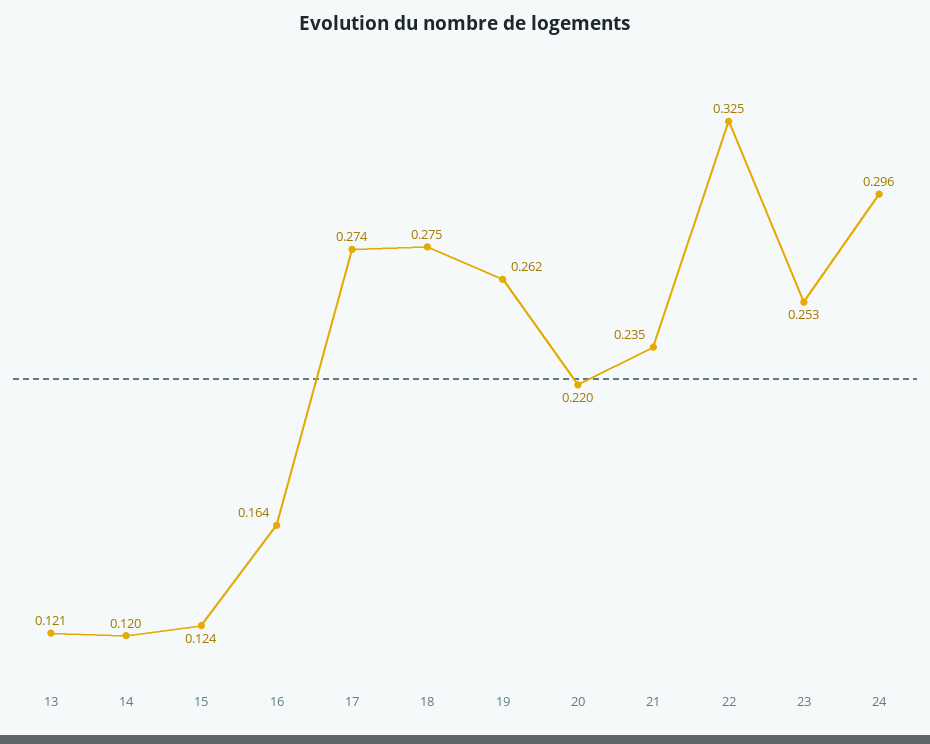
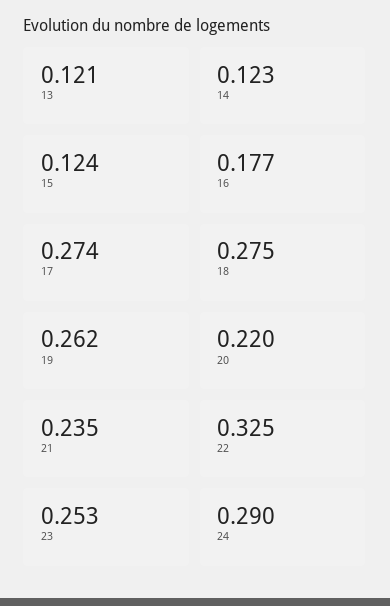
14: 0.12 -> 0.123
16: 0.164 -> 0.177
24: 0.296 -> 0.29

